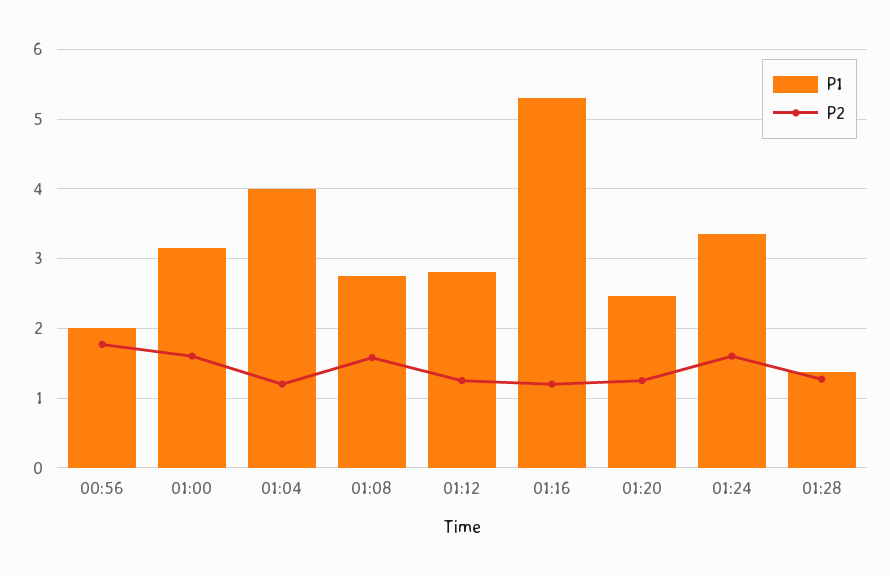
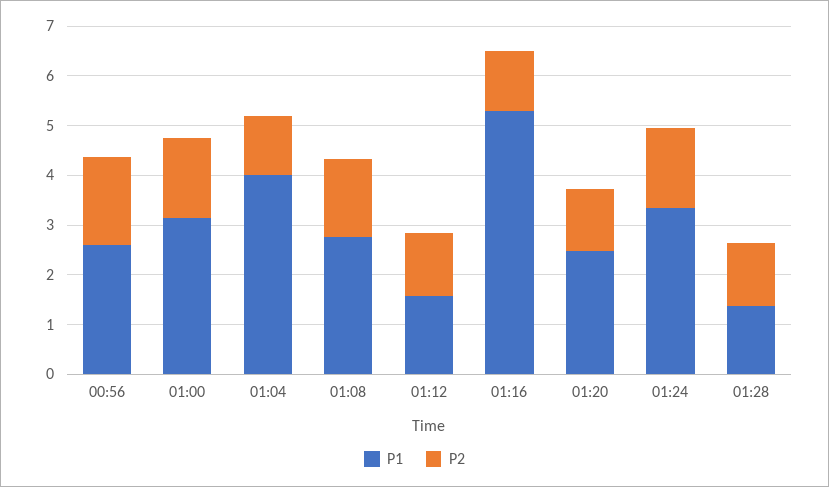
P1, 00:56: 2 -> 2.6
P1, 01:12: 2.8 -> 1.6

